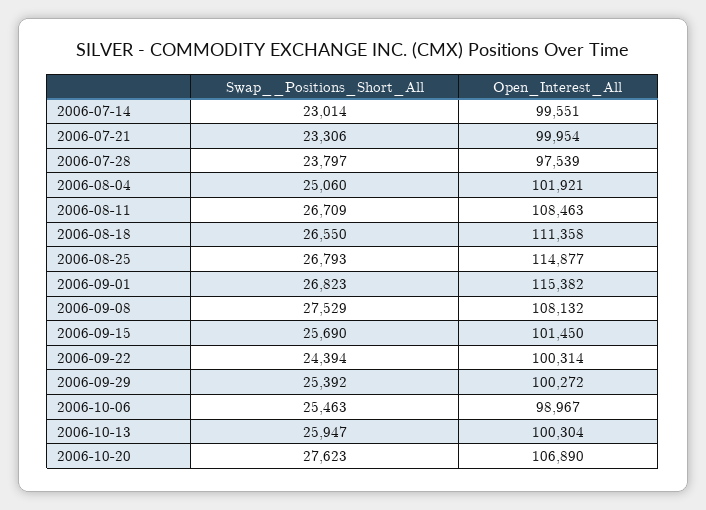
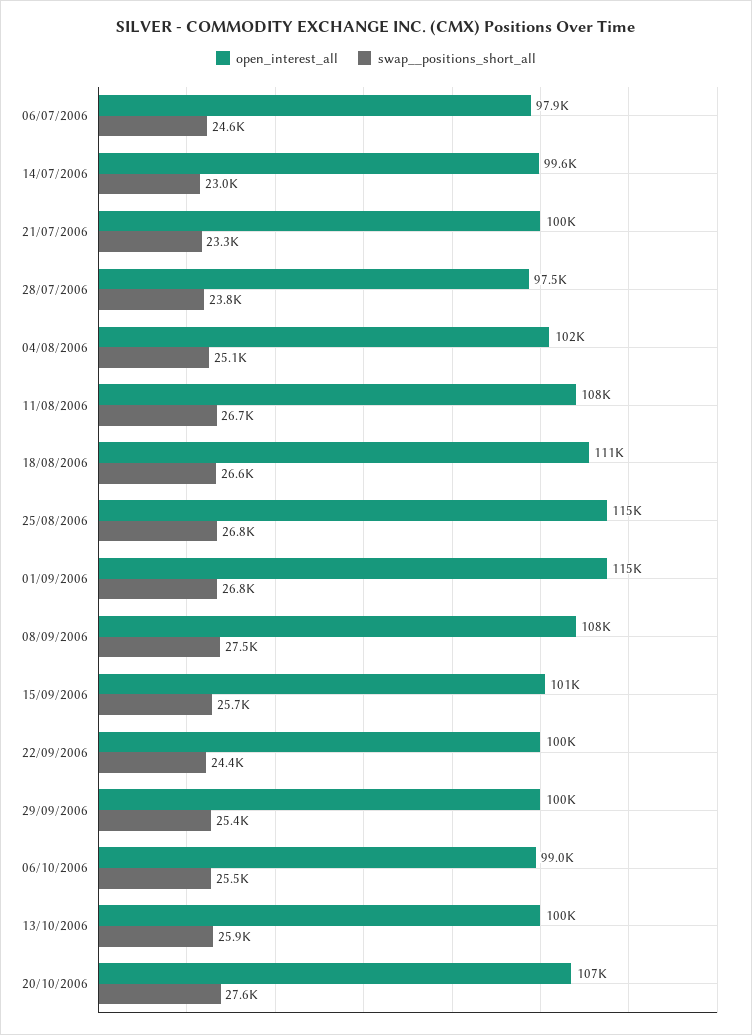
Open_Interest_All, 06/07/2006: none -> 97900
Swap__Positions_Short_All, 06/07/2006: none -> 24600

